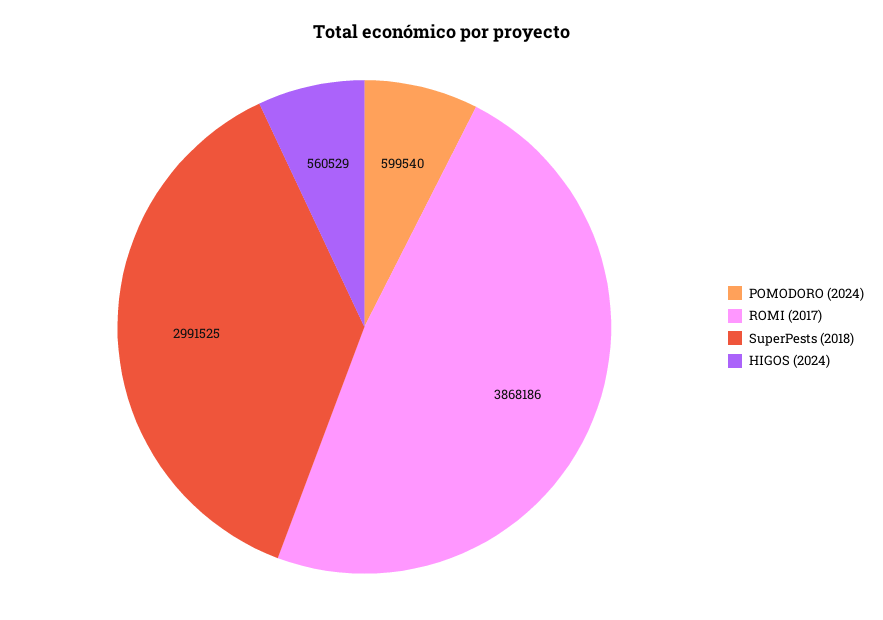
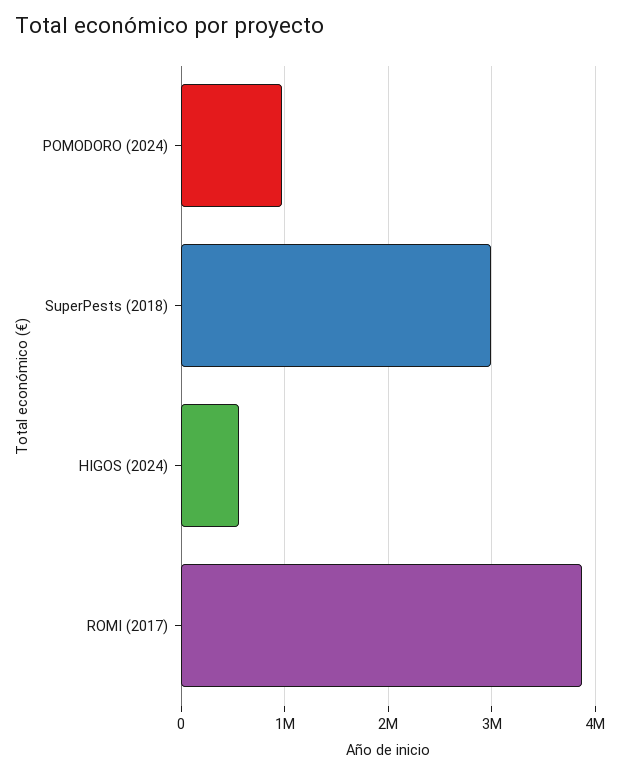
POMODORO (2024): 599540 -> 1000000

